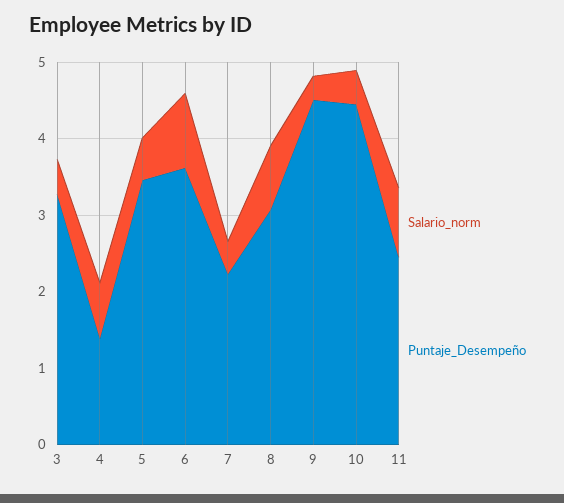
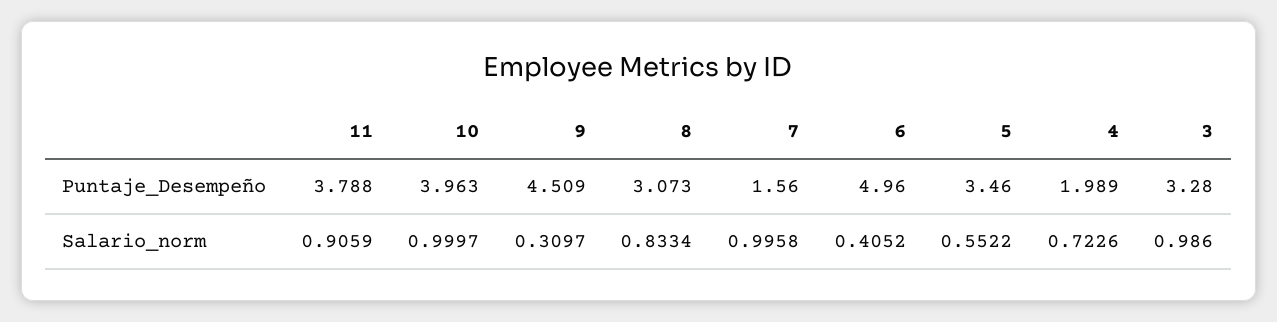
Salario_norm, 3: 0.4 -> 0.986
Puntaje_Desempeño, 4: 1.4 -> 1.989
Salario_norm, 6: 1 -> 0.4052
Puntaje_Desempeño, 6: 3.6 -> 4.96
Salario_norm, 7: 0.4 -> 0.9958
Puntaje_Desempeño, 7: 2.2 -> 1.56
Salario_norm, 10: 0.4 -> 0.9997
Puntaje_Desempeño, 10: 4.4 -> 3.963
Puntaje_Desempeño, 11: 2.4 -> 3.788

